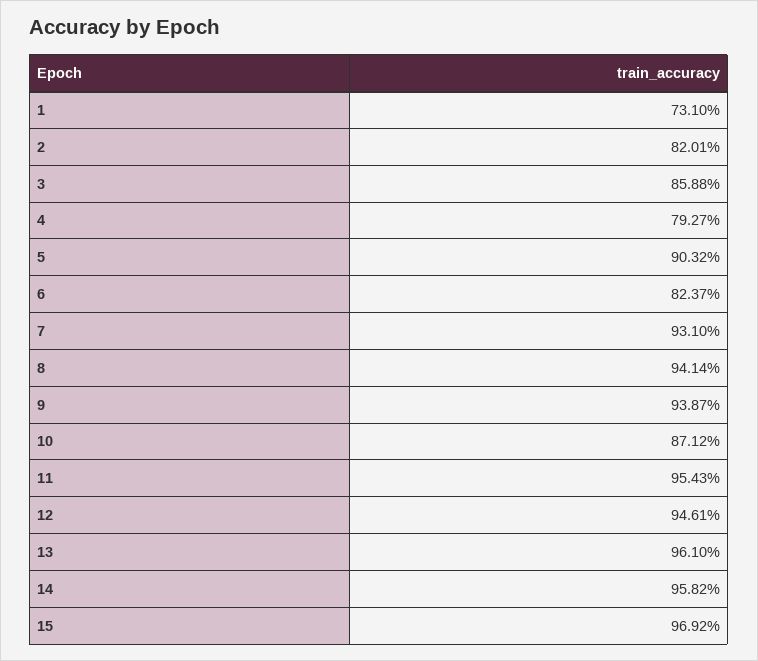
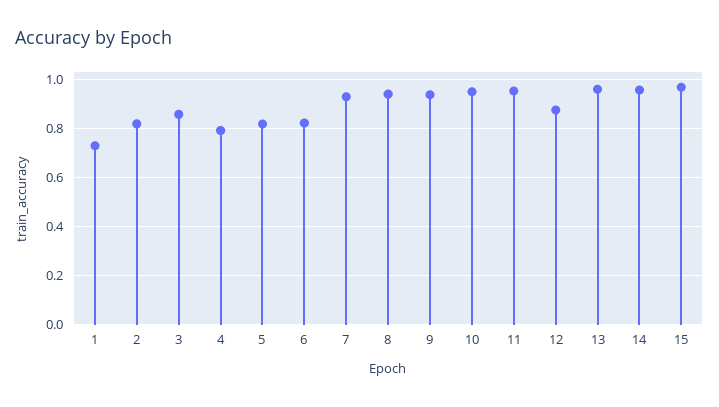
5: 0.9032 -> 0.825
10: 0.8712 -> 0.95
12: 0.9461 -> 0.875

